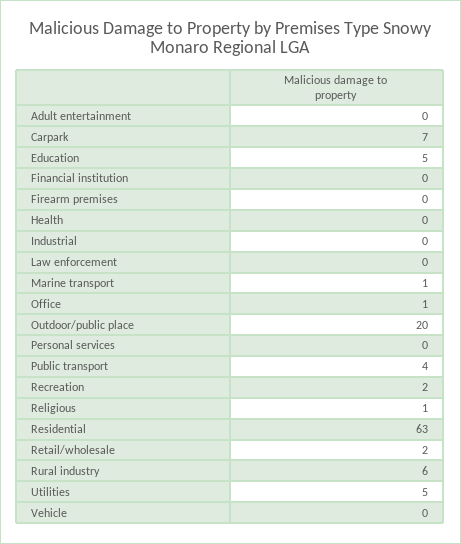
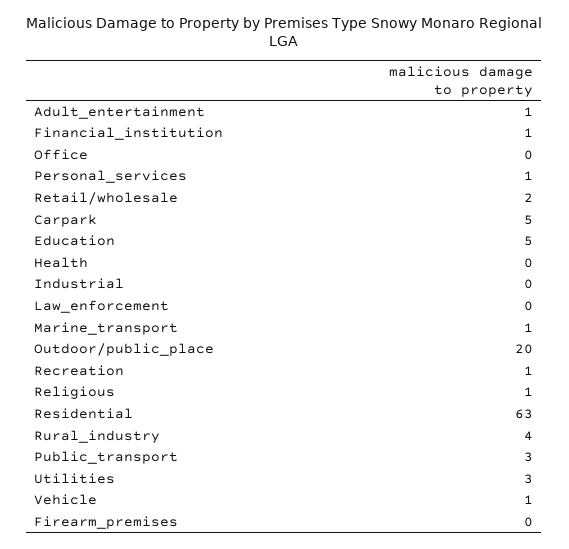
Adult entertainment: 0 -> 1
Carpark: 7 -> 5
Financial institution: 0 -> 1
Office: 1 -> 0
Personal services: 0 -> 1
Public transport: 4 -> 3
Recreation: 2 -> 1
Rural industry: 6 -> 4
Utilities: 5 -> 3
Vehicle: 0 -> 1

